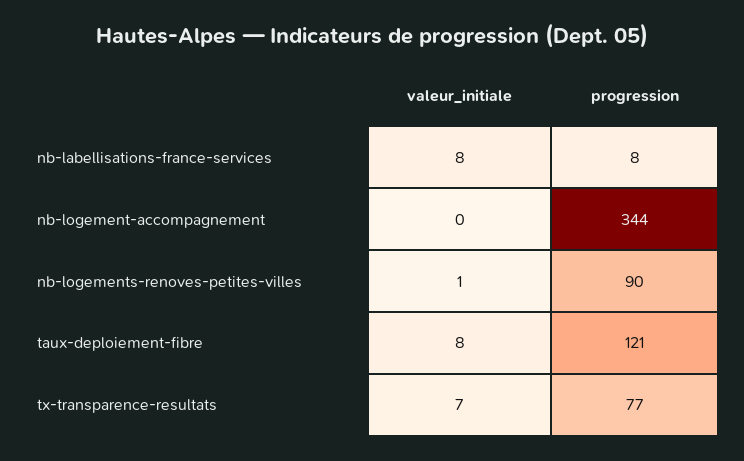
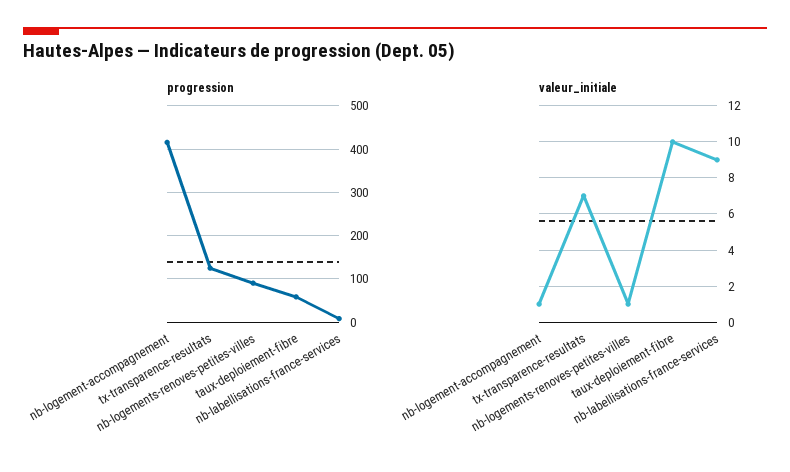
valeur_initiale, nb-labellisations-france-services: 8 -> 9
valeur_initiale, nb-logement-accompagnement: 0 -> 1
progression, nb-logement-accompagnement: 344 -> 420
valeur_initiale, taux-deploiement-fibre: 8 -> 10
progression, taux-deploiement-fibre: 121 -> 60
progression, tx-transparence-resultats: 77 -> 120

